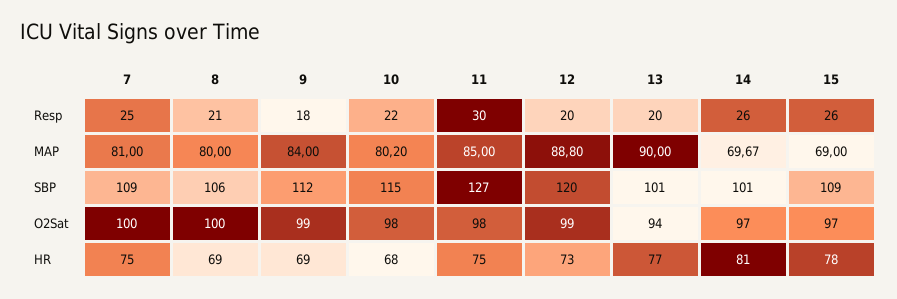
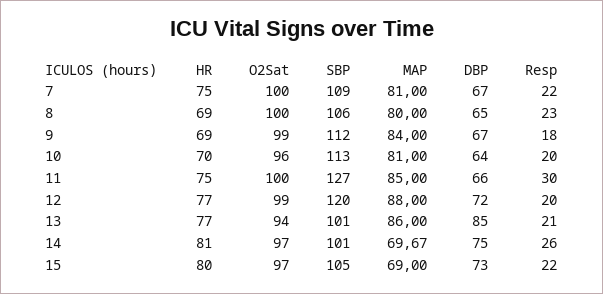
7, Resp: 25 -> 22
8, Resp: 21 -> 23
10, Resp: 22 -> 20
13, Resp: 20 -> 21
15, Resp: 26 -> 22
10, MAP: 80.2 -> 81
12, MAP: 88.8 -> 88
13, MAP: 90 -> 86
10, SBP: 115 -> 113
15, SBP: 109 -> 105
10, O2Sat: 98 -> 96
11, O2Sat: 98 -> 100
10, HR: 68 -> 70
12, HR: 73 -> 77
15, HR: 78 -> 80
7, DBP: none -> 67
8, DBP: none -> 65
9, DBP: none -> 67
10, DBP: none -> 64
11, DBP: none -> 66
12, DBP: none -> 72
13, DBP: none -> 85
14, DBP: none -> 75
15, DBP: none -> 73

